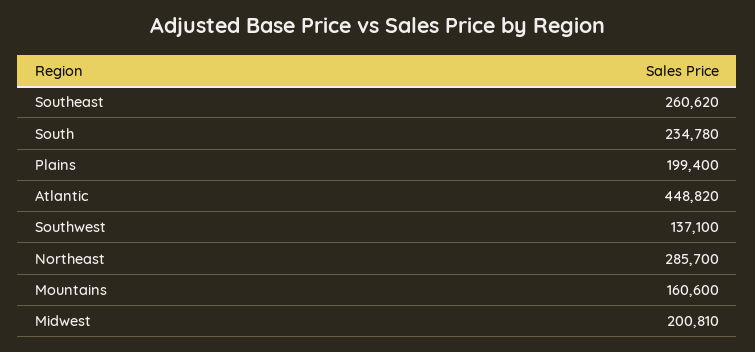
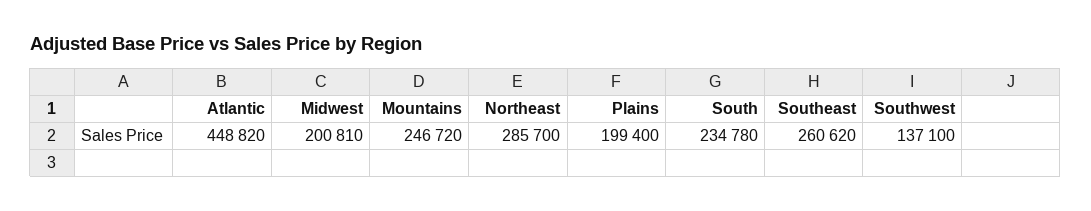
Mountains: 160600 -> 246720

